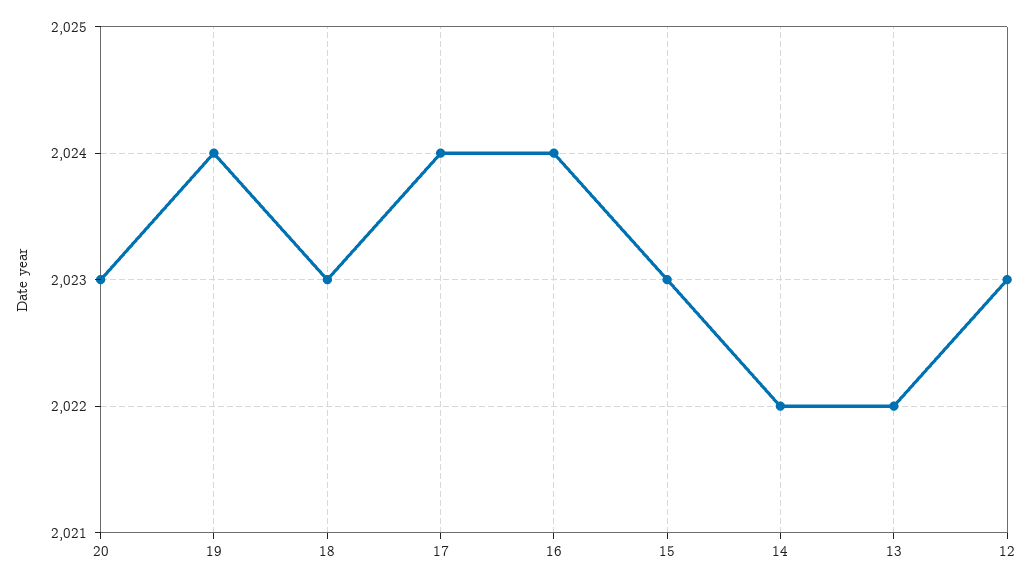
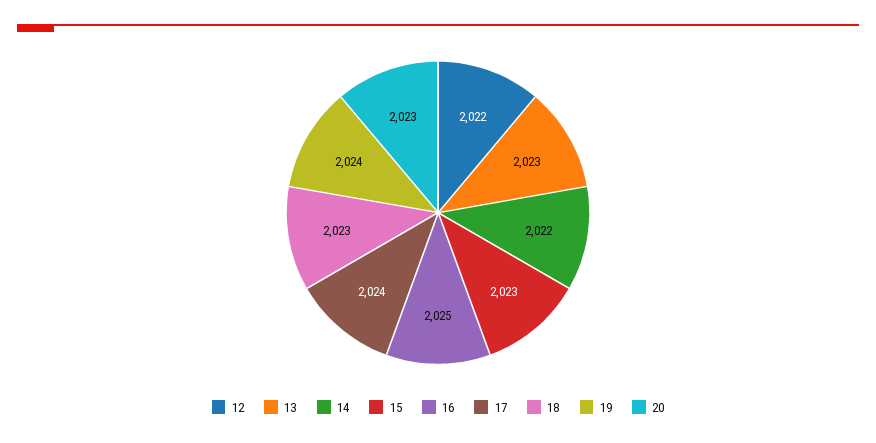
16: 2024 -> 2025
13: 2022 -> 2023
12: 2023 -> 2022

